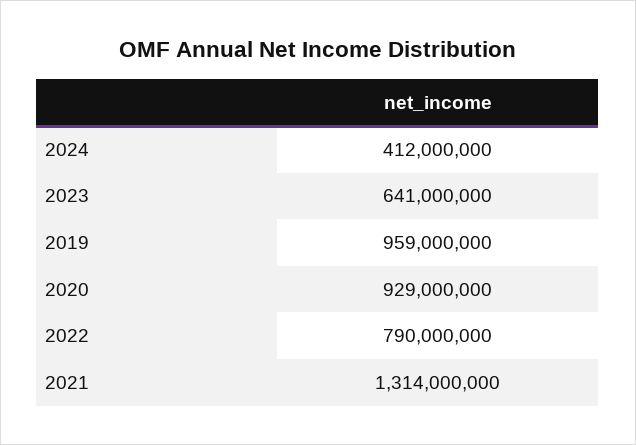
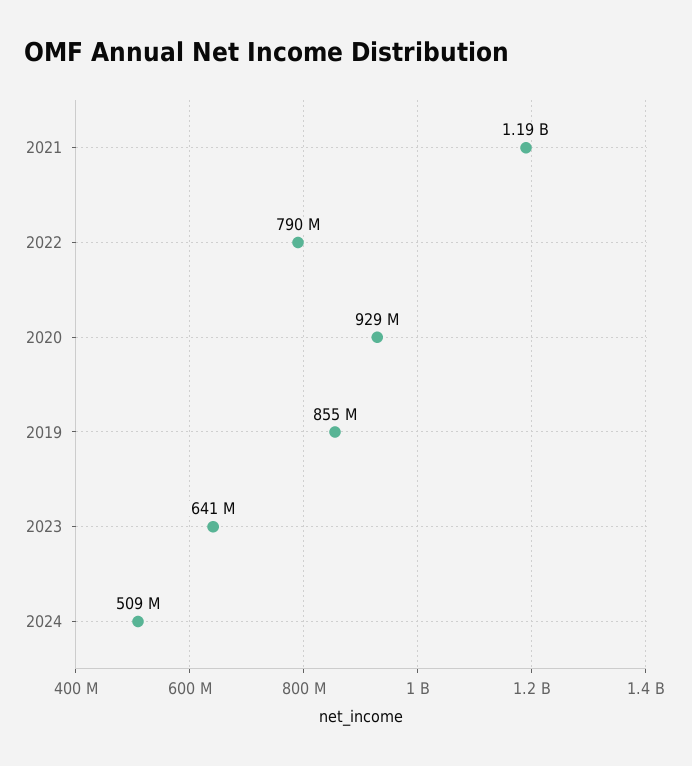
2024: 412000000 -> 509000000
2019: 959000000 -> 855000000
2021: 1314000000 -> 1190000000

